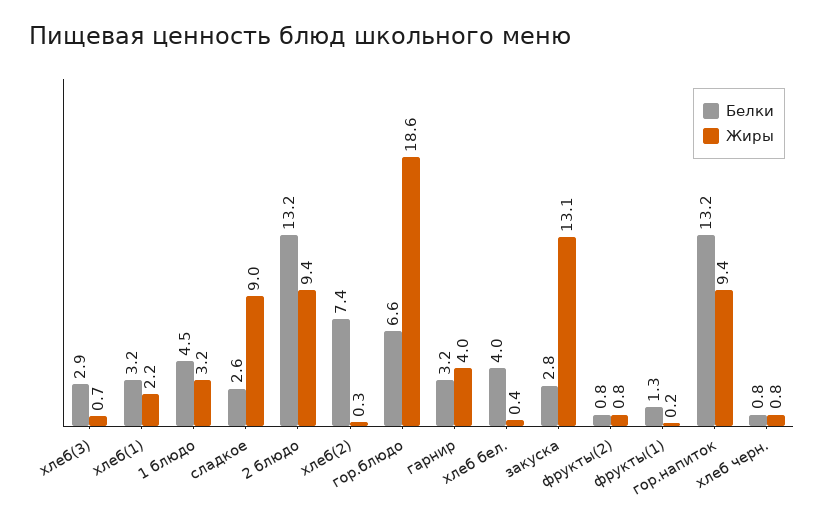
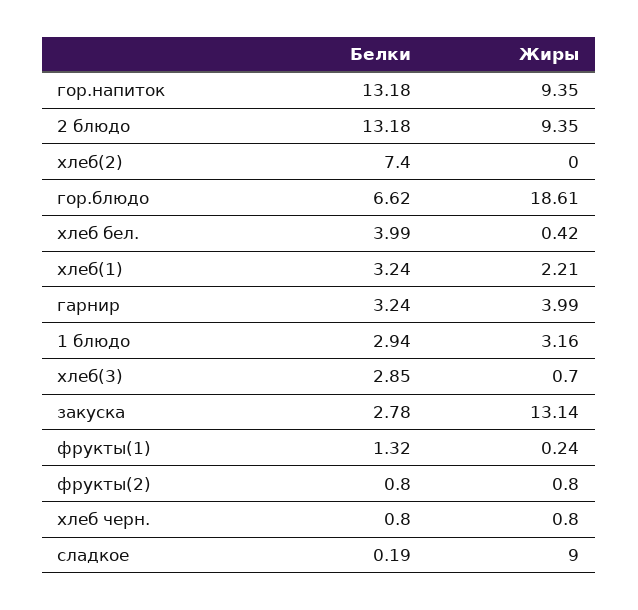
Белки, 1 блюдо: 4.5 -> 2.94
Белки, сладкое: 2.6 -> 0.19
Жиры, хлеб(2): 0.3 -> 0

